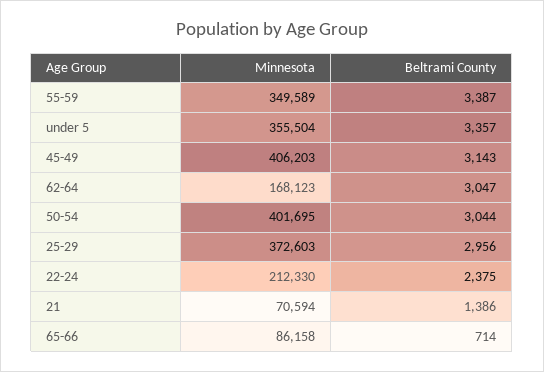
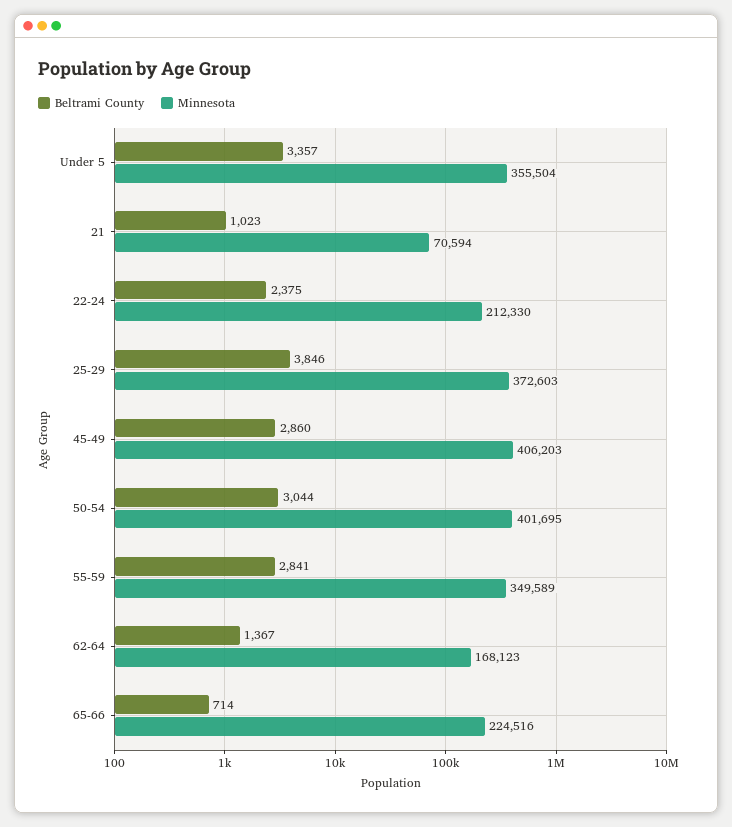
Beltrami County, 55-59: 3387 -> 2841
Beltrami County, 45-49: 3143 -> 2860
Beltrami County, 62-64: 3047 -> 1367
Beltrami County, 25-29: 2956 -> 3846
Beltrami County, 21: 1386 -> 1023
Minnesota, 65-66: 86158 -> 224516

